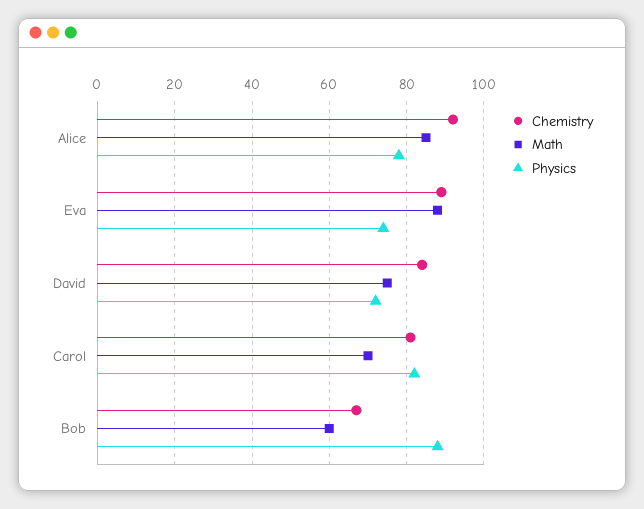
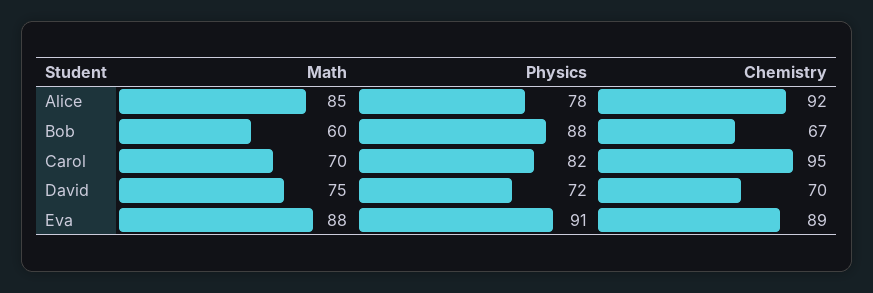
Physics, Eva: 75 -> 91
Chemistry, David: 85 -> 70
Chemistry, Carol: 80 -> 95

